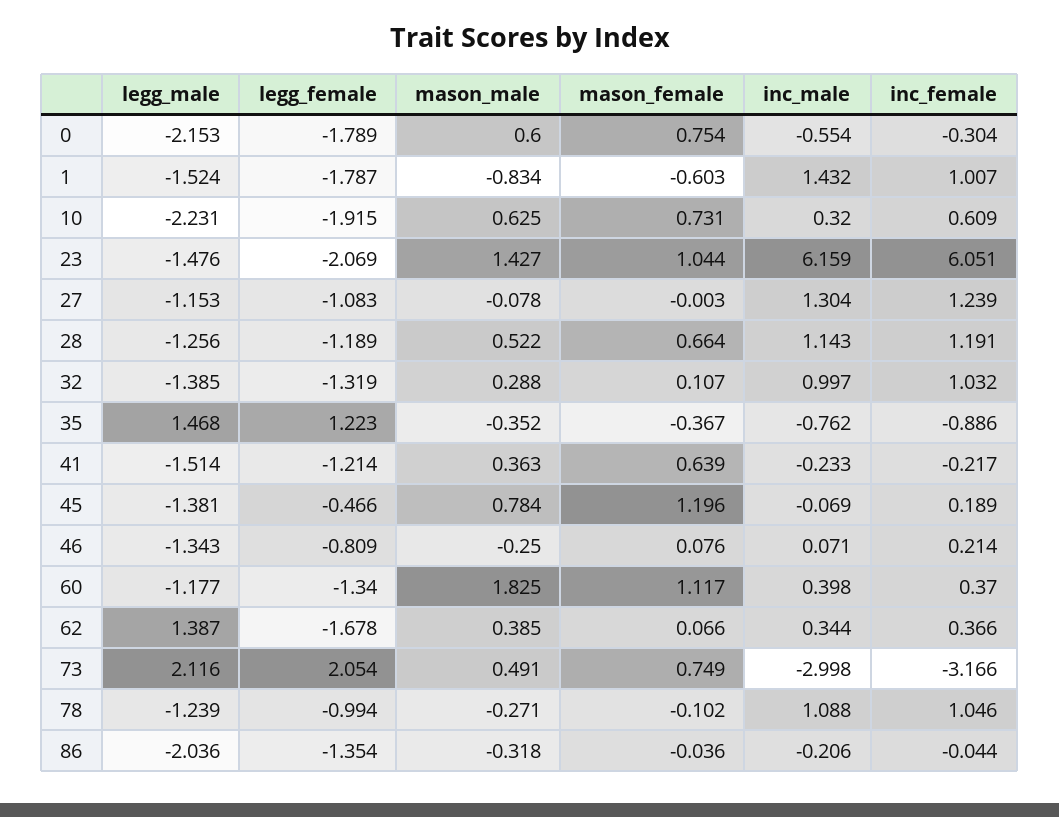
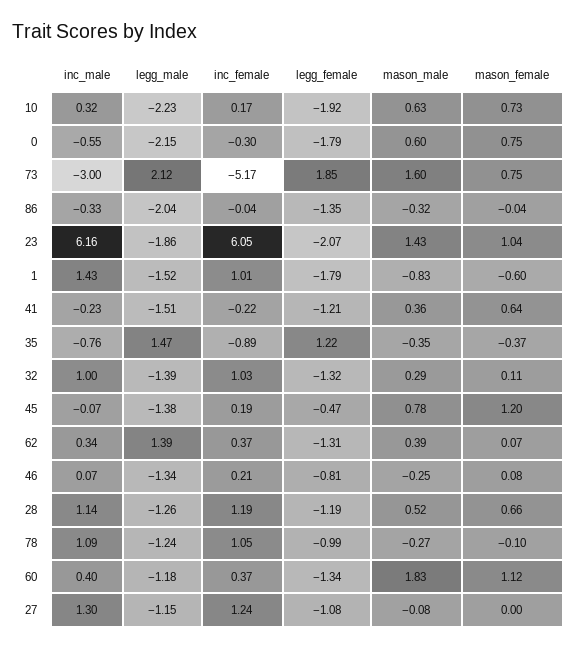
inc_female, 10: 0.609 -> 0.17
legg_male, 23: -1.476 -> -1.86
legg_female, 62: -1.678 -> -1.31
legg_female, 73: 2.054 -> 1.85
mason_male, 73: 0.491 -> 1.6
inc_female, 73: -3.166 -> -5.17
inc_male, 86: -0.206 -> -0.33

